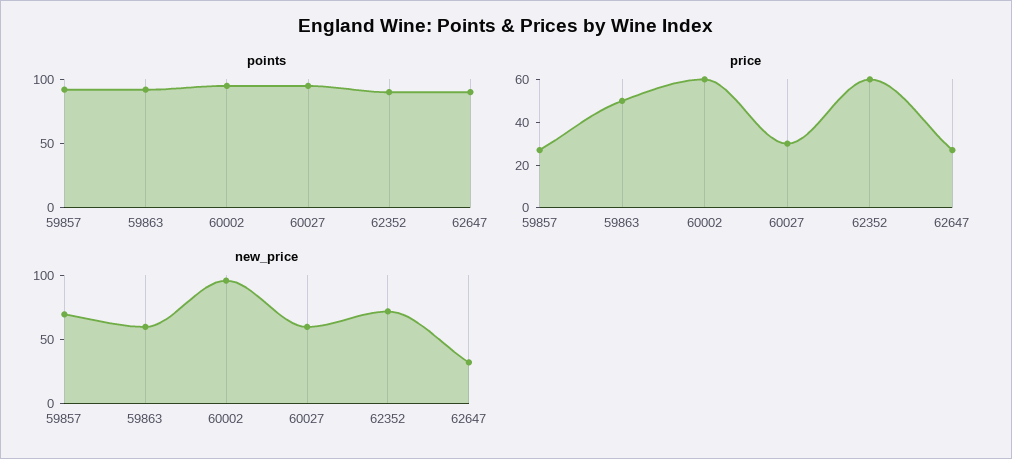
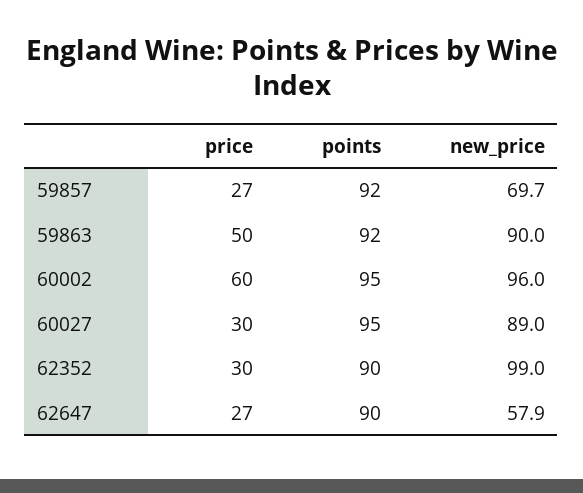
price, 62352: 60 -> 30
new_price, 59863: 60 -> 90
new_price, 60027: 60 -> 89
new_price, 62352: 70 -> 99
new_price, 62647: 30 -> 57.9

